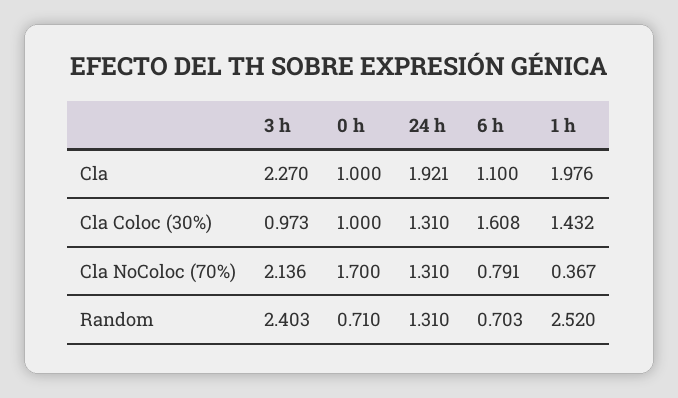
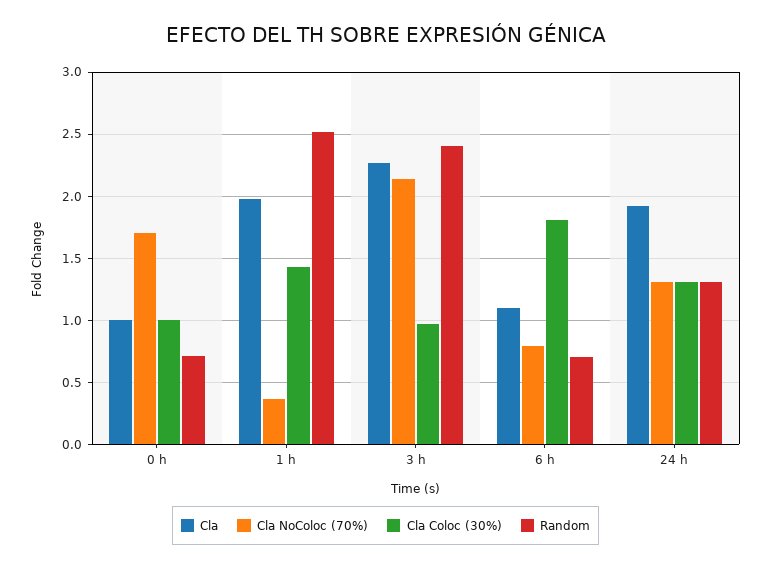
Cla Coloc (30%), 6 h: 1.608 -> 1.8

